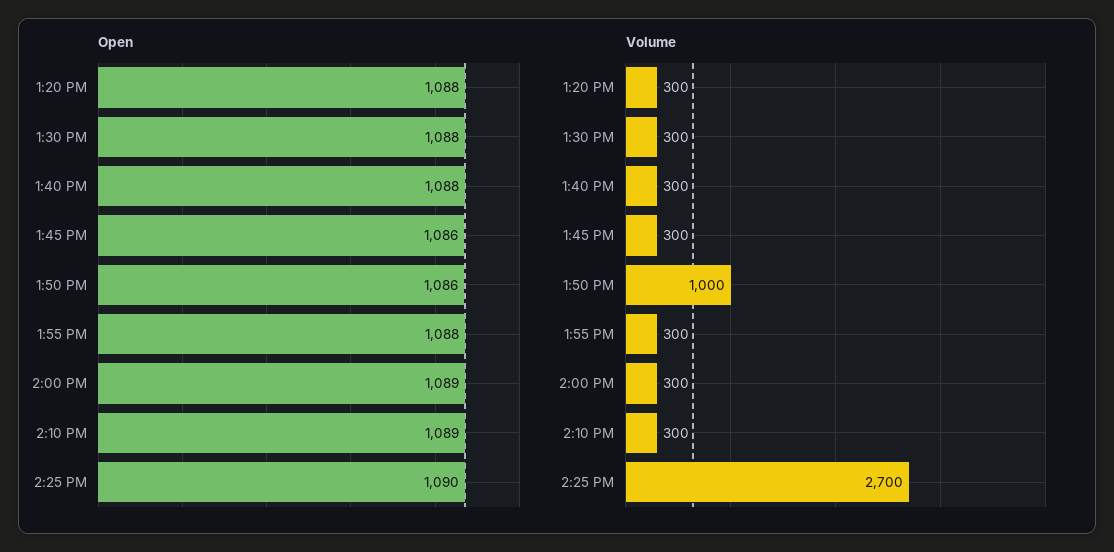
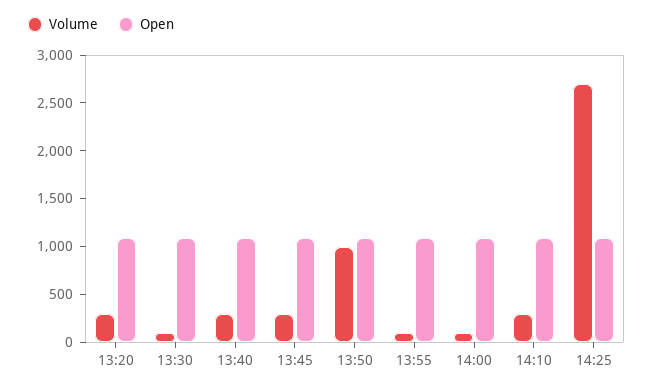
Volume, 1:30 PM: 300 -> 100
Volume, 1:55 PM: 300 -> 100
Volume, 2:00 PM: 300 -> 100

